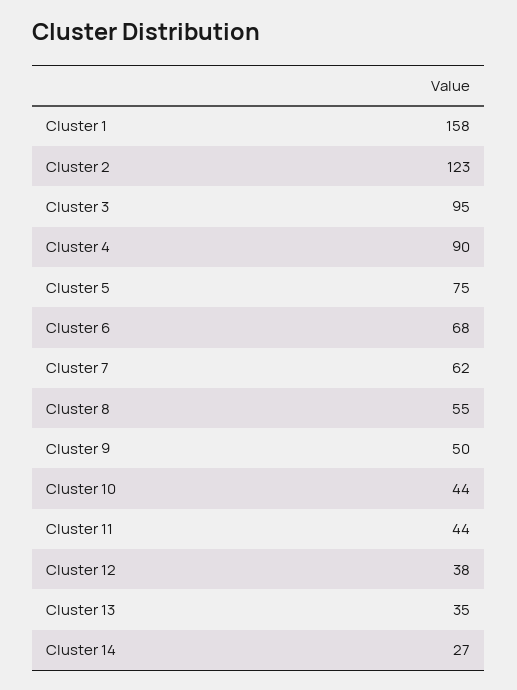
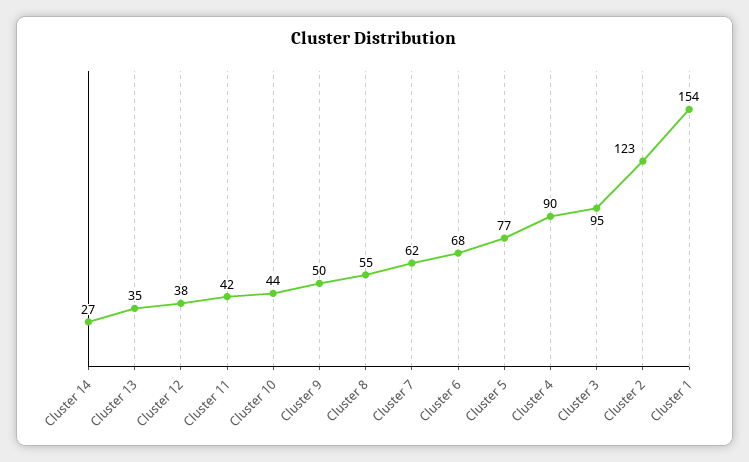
Cluster 1: 158 -> 154
Cluster 5: 75 -> 77
Cluster 11: 44 -> 42

